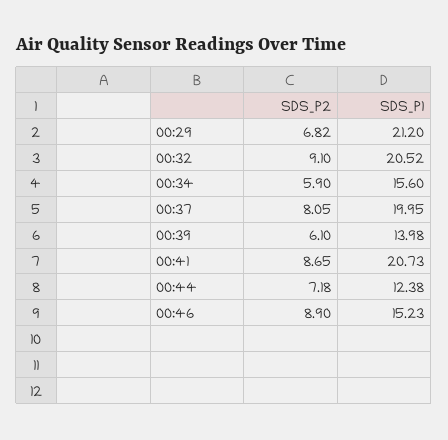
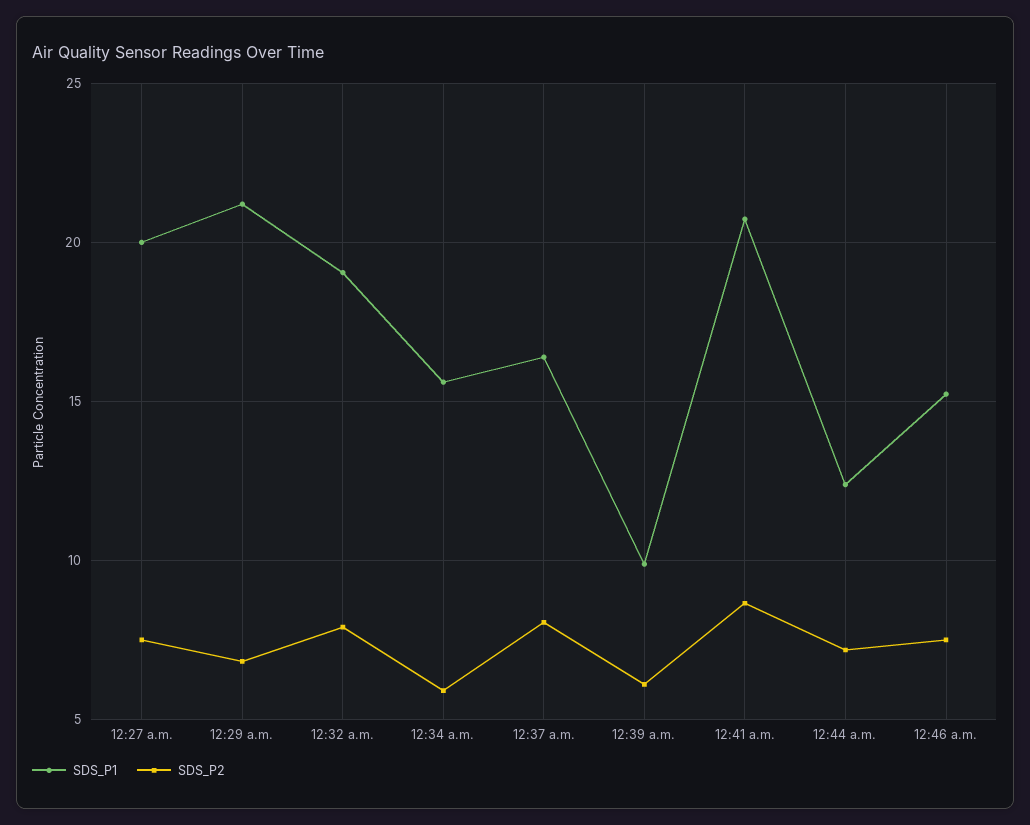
SDS_P2, 00:32: 9.1 -> 8
SDS_P1, 00:32: 20.52 -> 19
SDS_P1, 00:37: 19.95 -> 16.5
SDS_P1, 00:39: 13.98 -> 10
SDS_P2, 00:46: 8.9 -> 7.5
SDS_P1, 12:27 a.m.: none -> 20
SDS_P2, 12:27 a.m.: none -> 7.5

